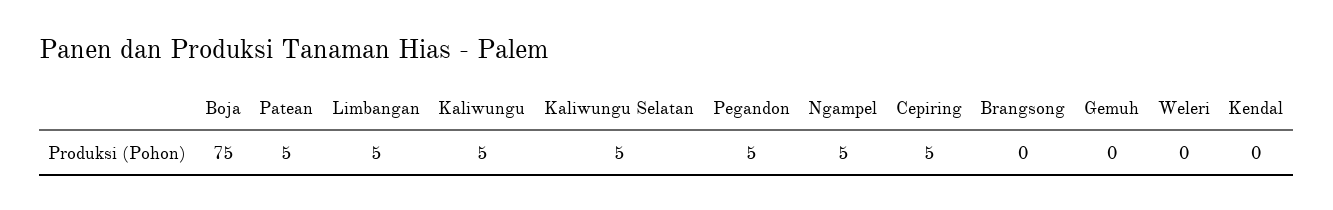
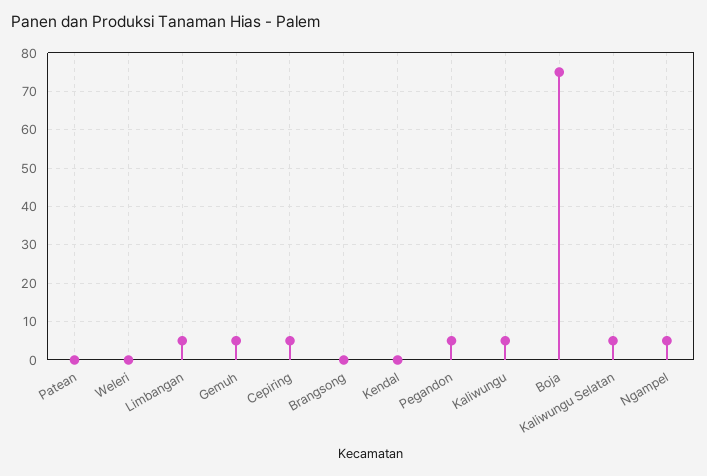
Patean: 5 -> 0
Gemuh: 0 -> 5

